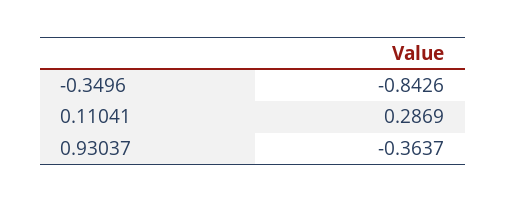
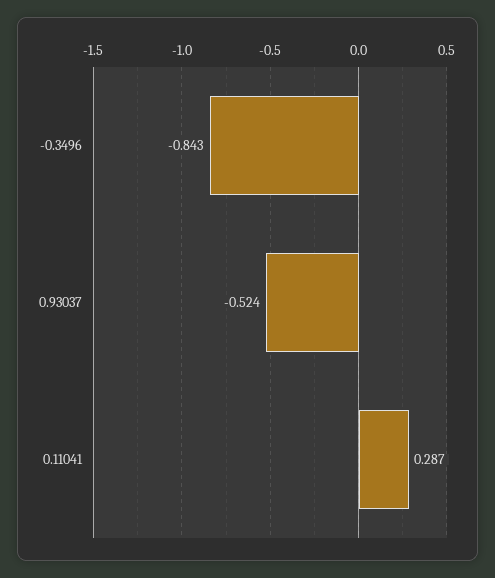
0.93037: -0.3637 -> -0.524

